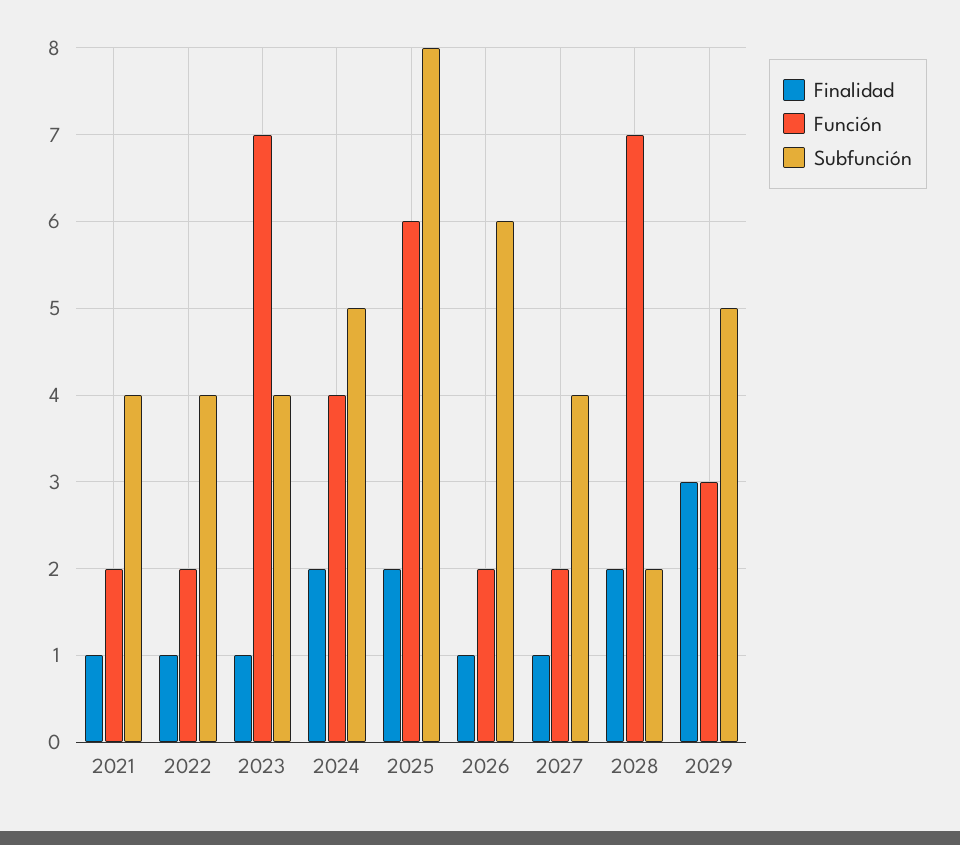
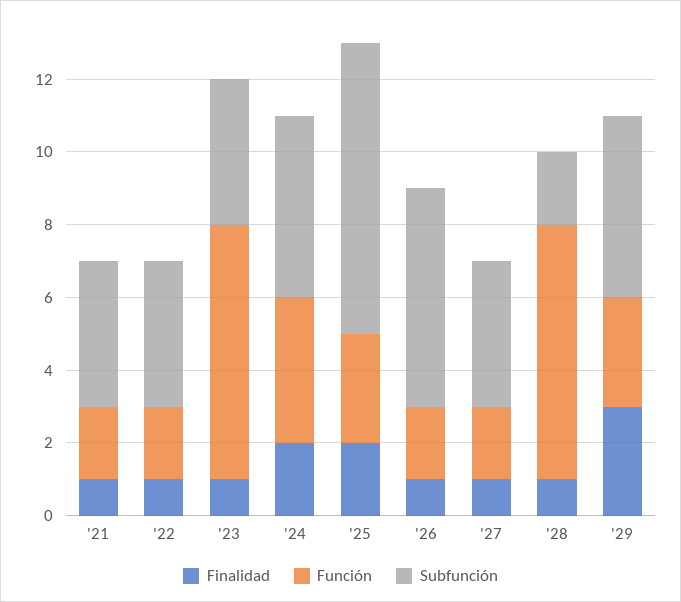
Función, 2025: 6 -> 3
Finalidad, 2028: 2 -> 1

